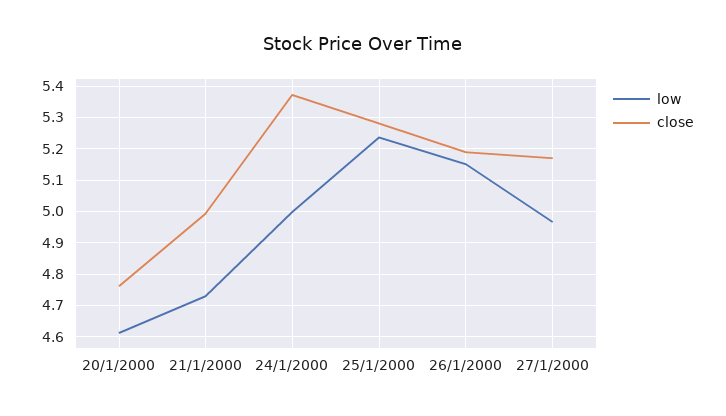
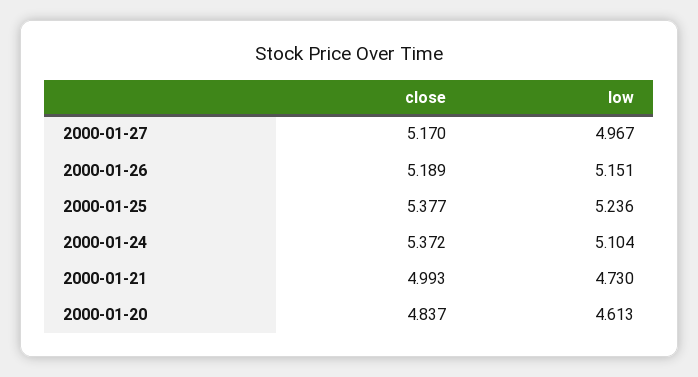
close, 20/1/2000: 4.76 -> 4.837
low, 24/1/2000: 5 -> 5.104
close, 25/1/2000: 5.28 -> 5.377

